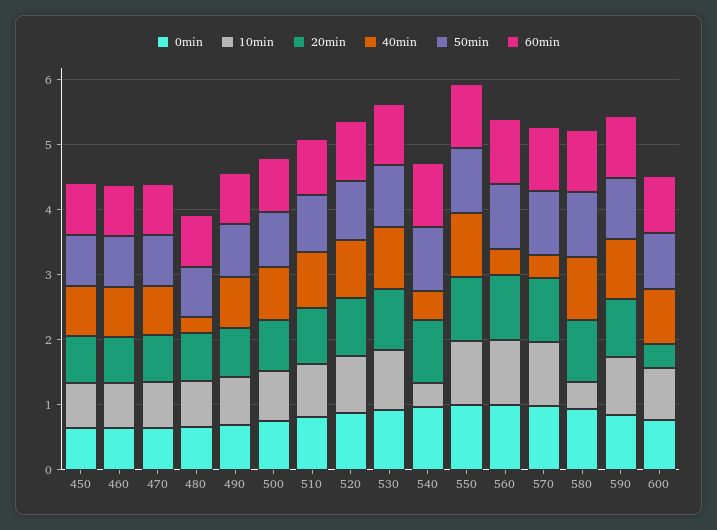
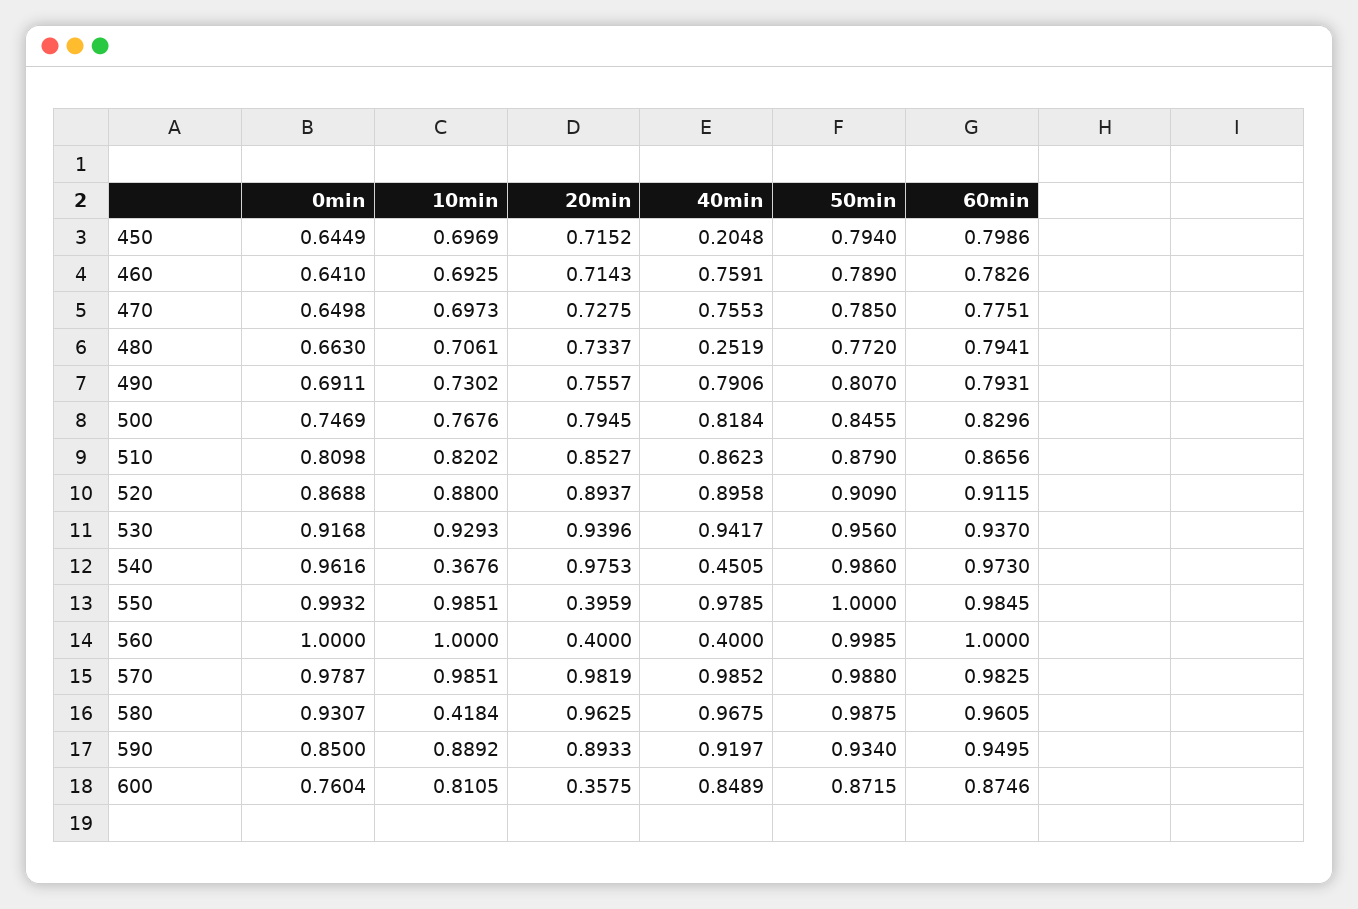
40min, 450: 0.8 -> 0.2048
20min, 550: 1 -> 0.3959
20min, 560: 1 -> 0.4
40min, 570: 0.4 -> 0.9852

